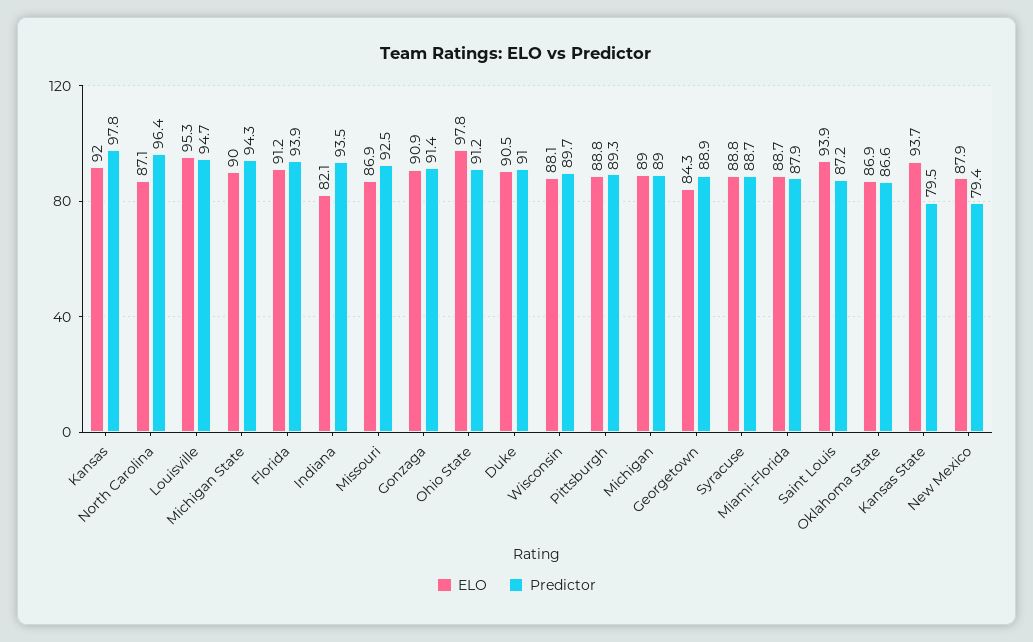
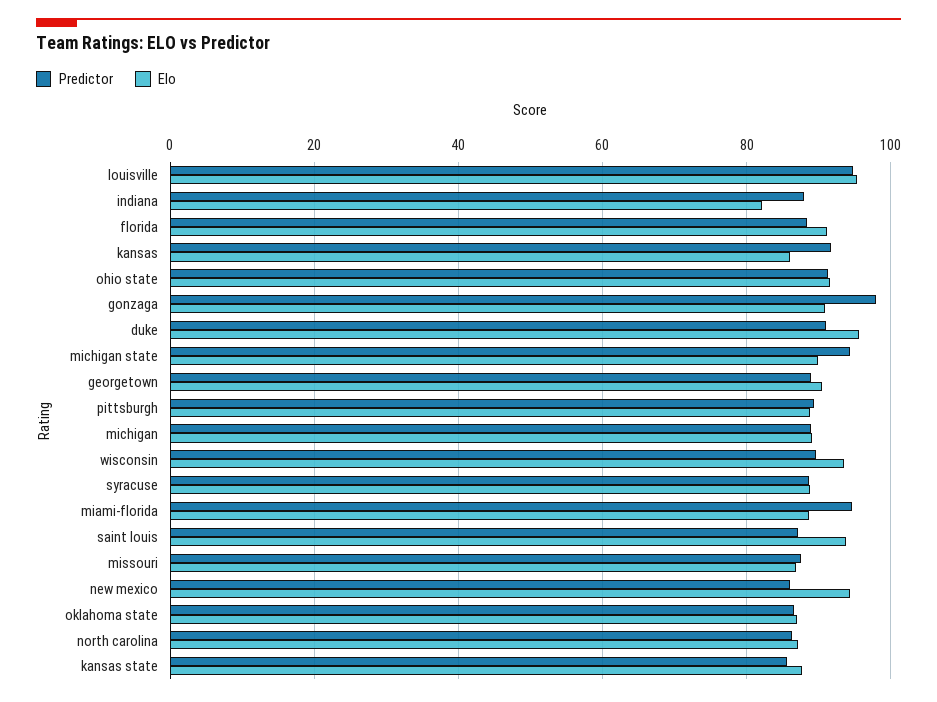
ELO, Kansas: 92 -> 86
Predictor, Kansas: 97.8 -> 92
Predictor, North Carolina: 96.4 -> 86
Predictor, Florida: 93.9 -> 88
Predictor, Indiana: 93.5 -> 88
Predictor, Missouri: 92.5 -> 88
Predictor, Gonzaga: 91.4 -> 98
ELO, Ohio State: 97.8 -> 92
ELO, Duke: 90.5 -> 96
ELO, Wisconsin: 88.1 -> 94
ELO, Georgetown: 84.3 -> 90
Predictor, Miami-Florida: 87.9 -> 94
ELO, Kansas State: 93.7 -> 88
Predictor, Kansas State: 79.5 -> 86
ELO, New Mexico: 87.9 -> 94
Predictor, New Mexico: 79.4 -> 86

